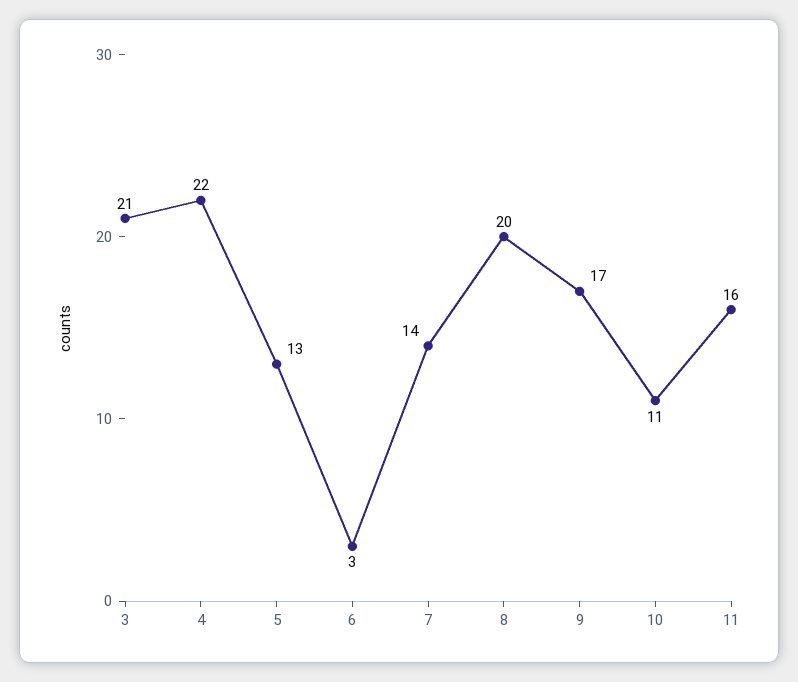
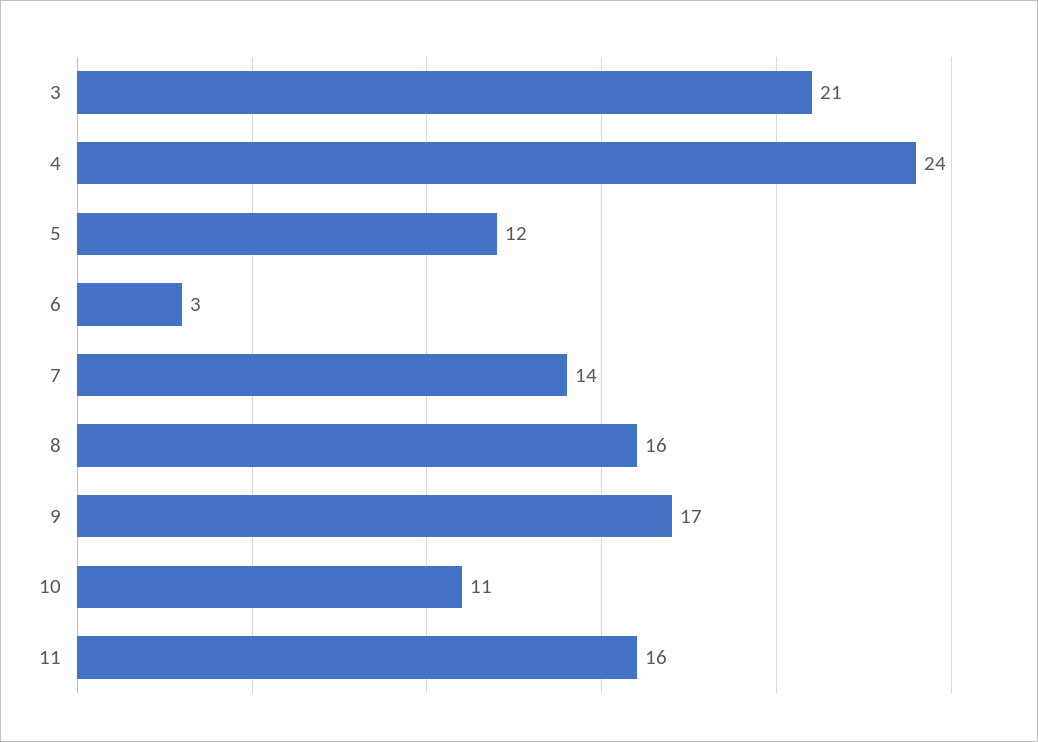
4: 22 -> 24
5: 13 -> 12
8: 20 -> 16

